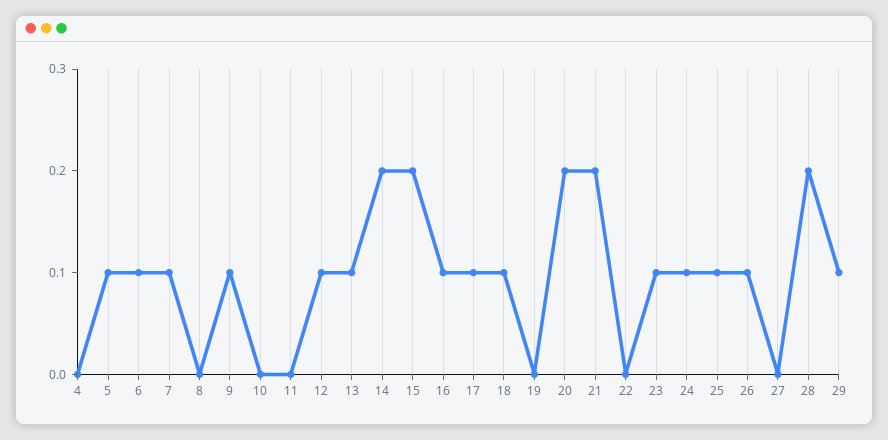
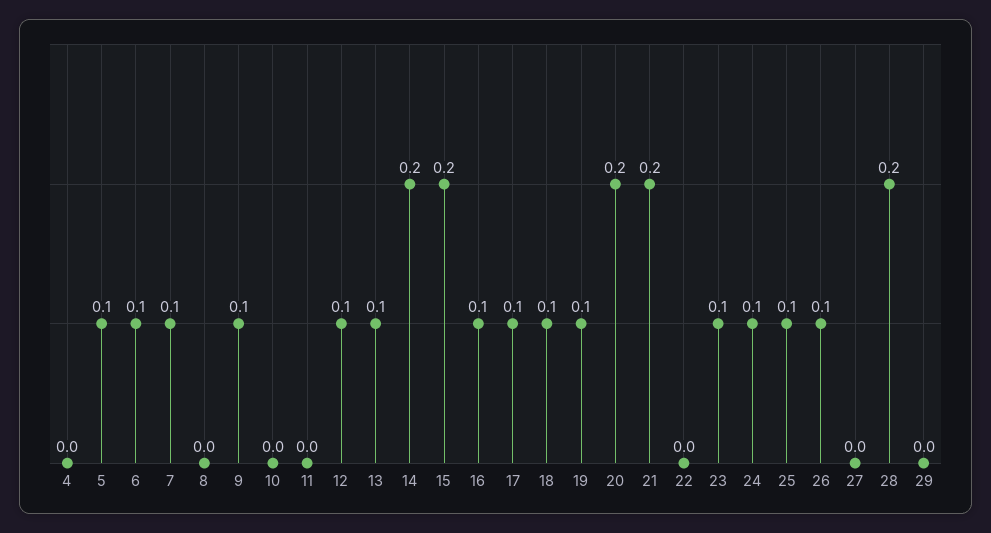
19: 0 -> 0.1
29: 0.1 -> 0

